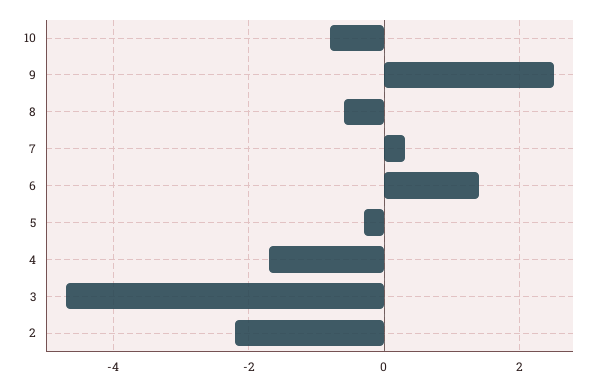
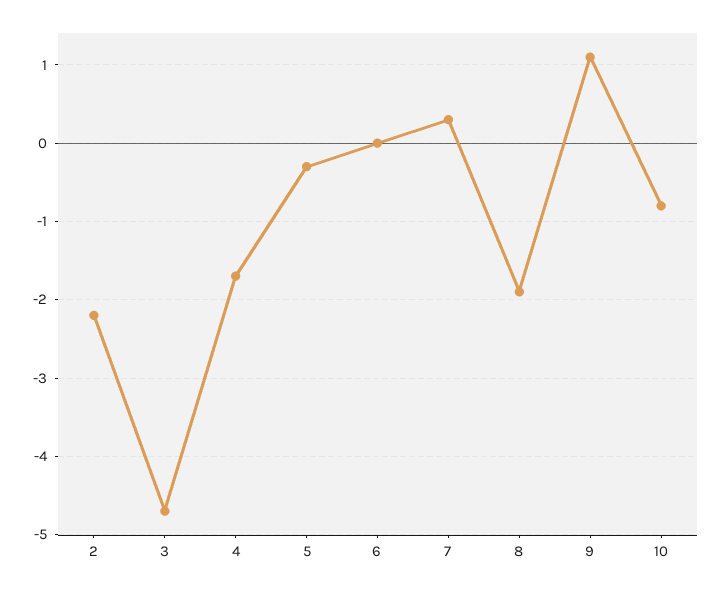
9: 2.5 -> 1.1
8: -0.5 -> -1.9
6: 1.5 -> 0

